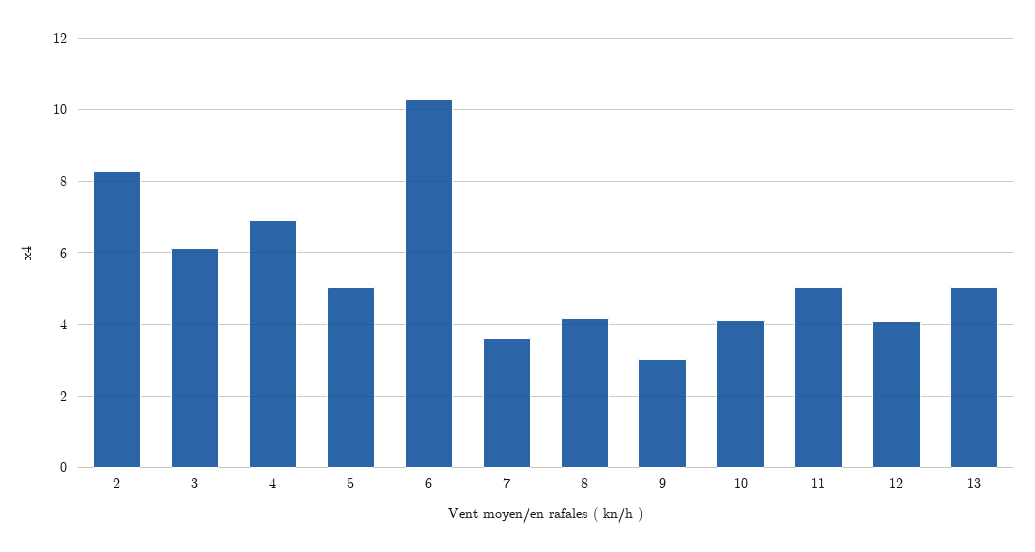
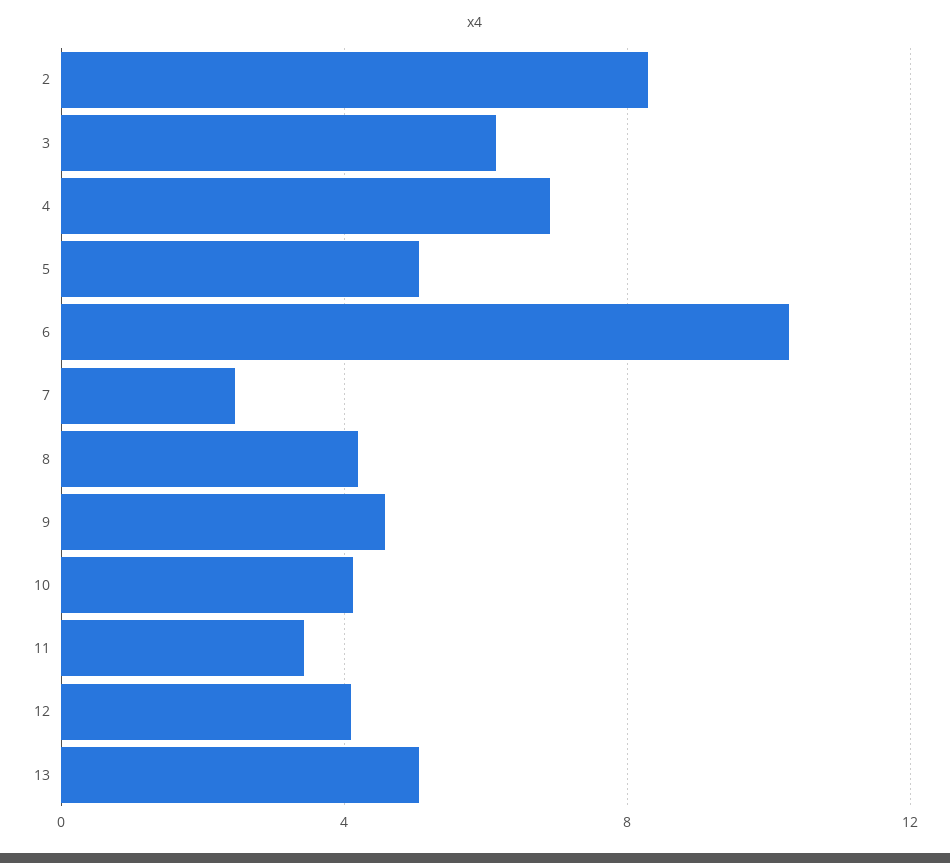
7: 3.6 -> 2.5
9: 3 -> 4.5
11: 5 -> 3.5

